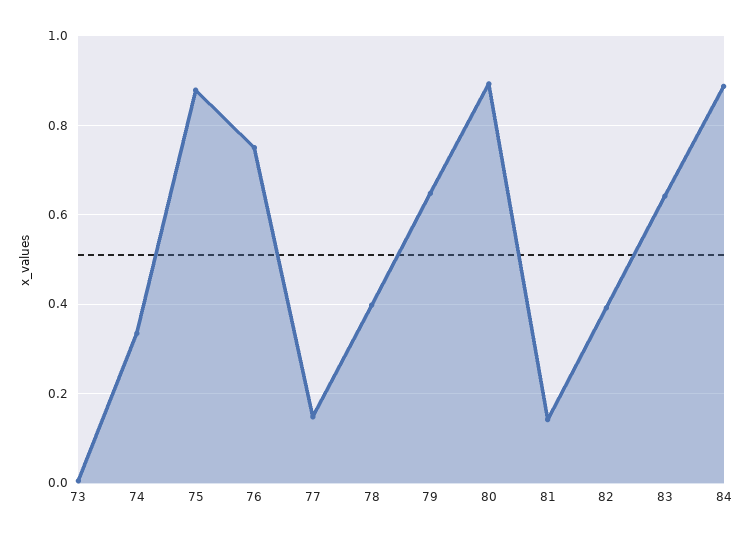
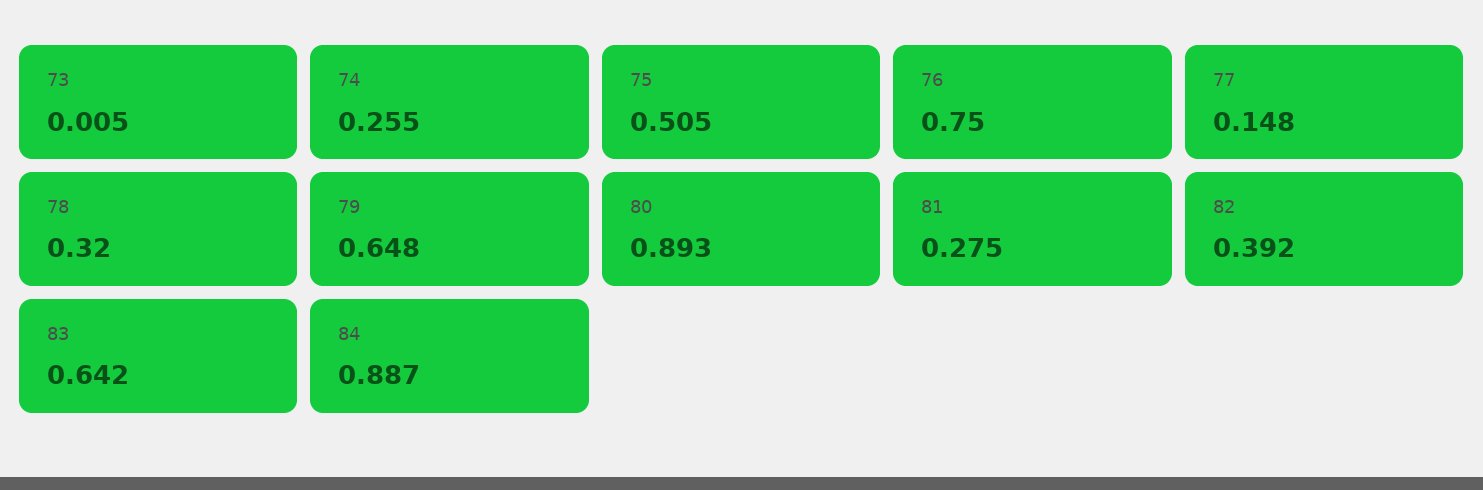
74: 0.34 -> 0.255
75: 0.88 -> 0.505
78: 0.4 -> 0.32
81: 0.14 -> 0.275

